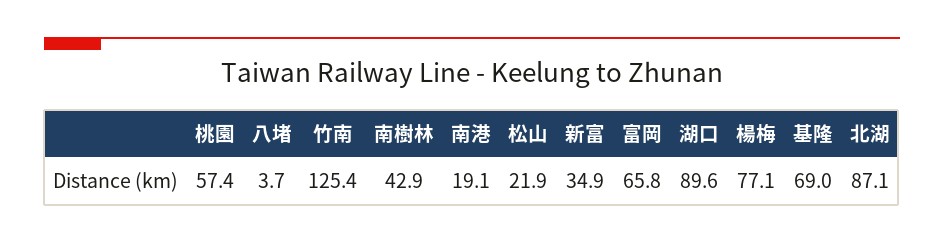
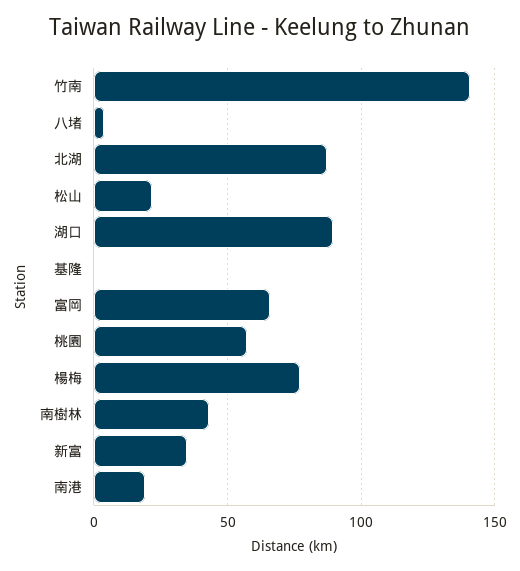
竹南: 125.4 -> 140
基隆: 69 -> 0

